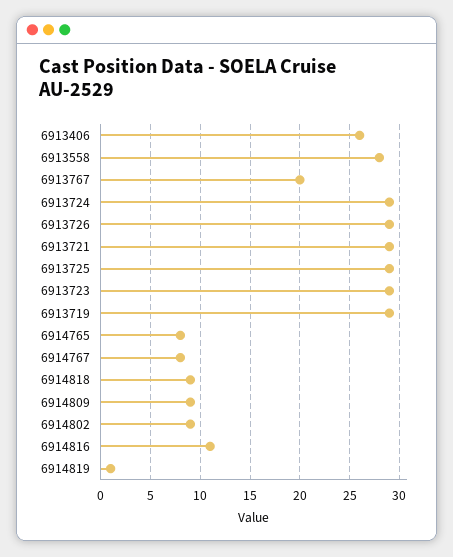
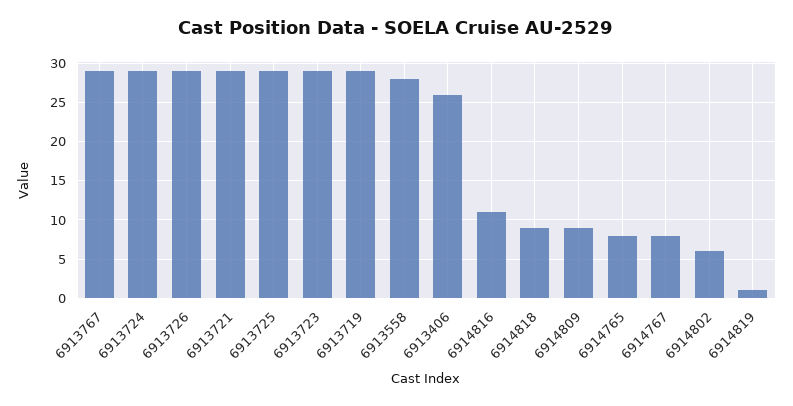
6913767: 20 -> 29
6914802: 9 -> 6

